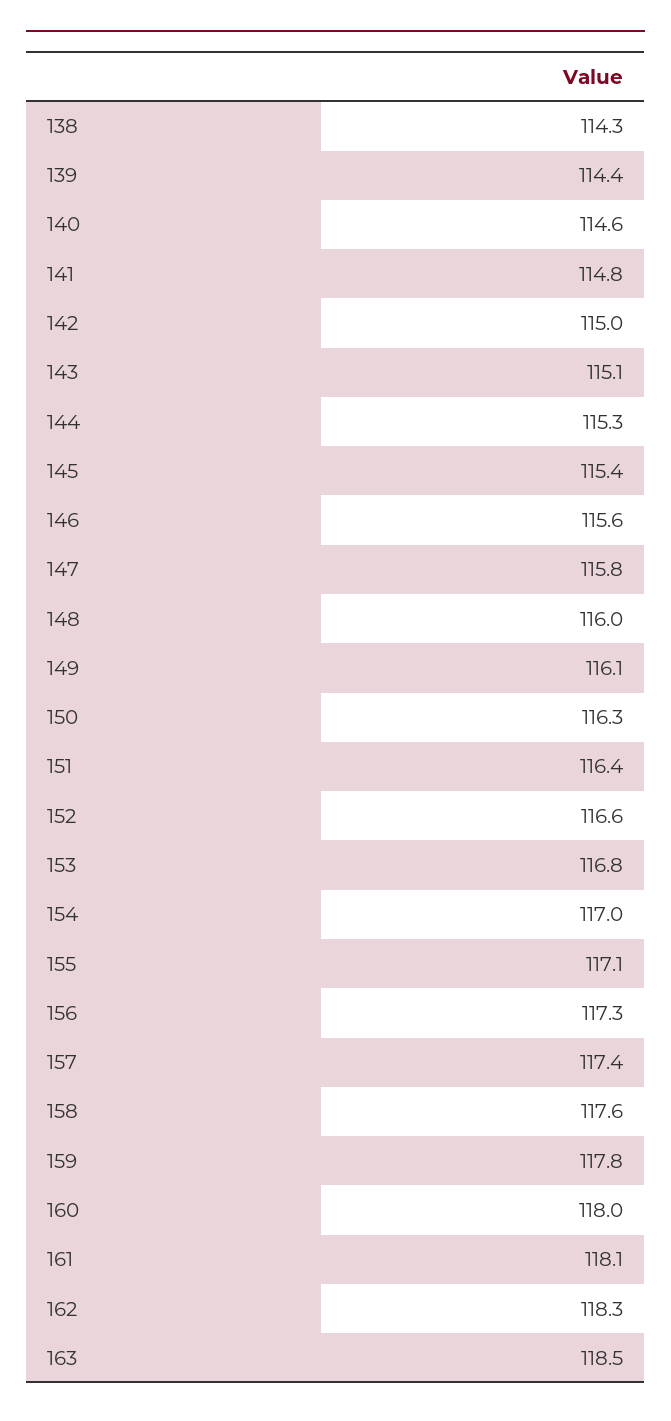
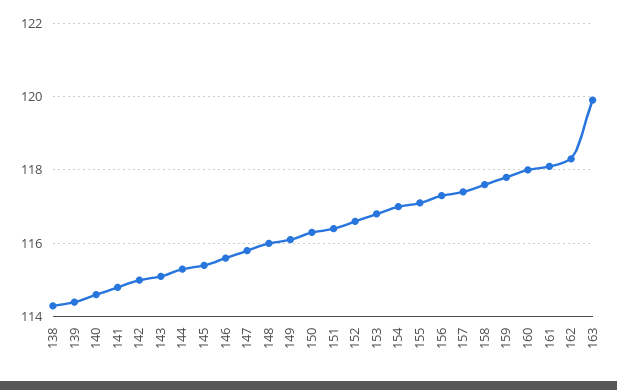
163: 118.5 -> 120

